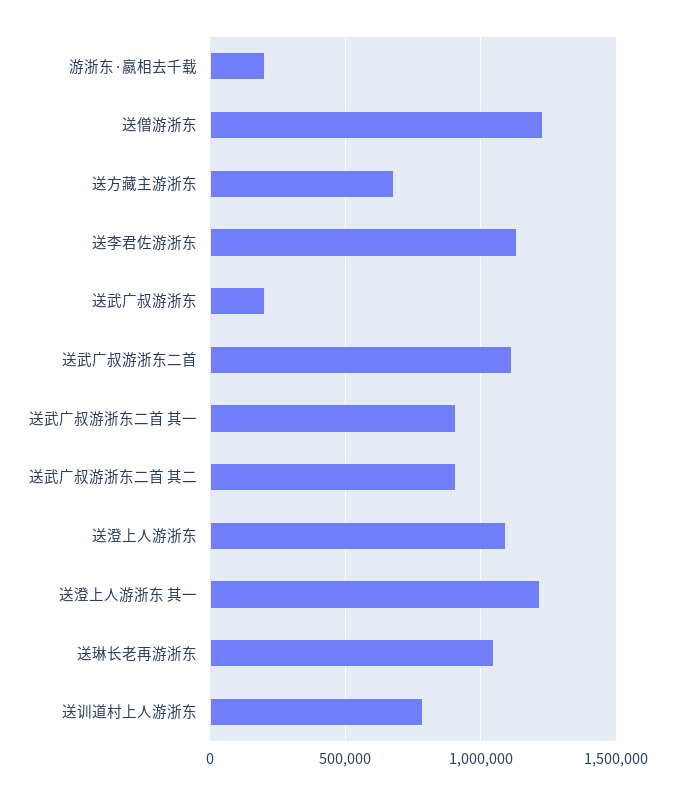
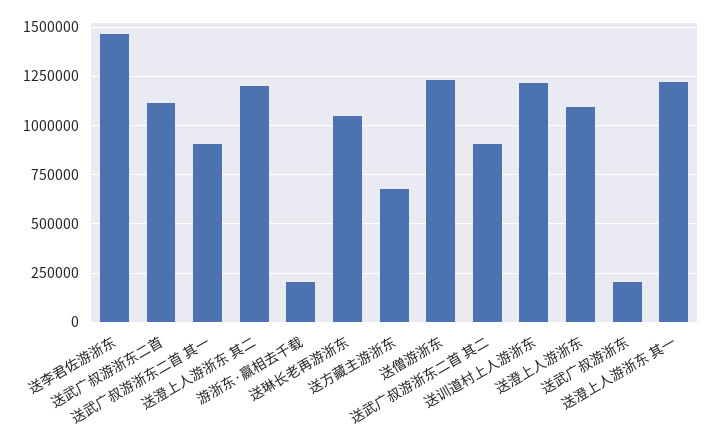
送李君佐游浙东: 1150000 -> 1450000
送训道村上人游浙东: 800000 -> 1200000
送澄上人游浙东 其二: none -> 1200000

